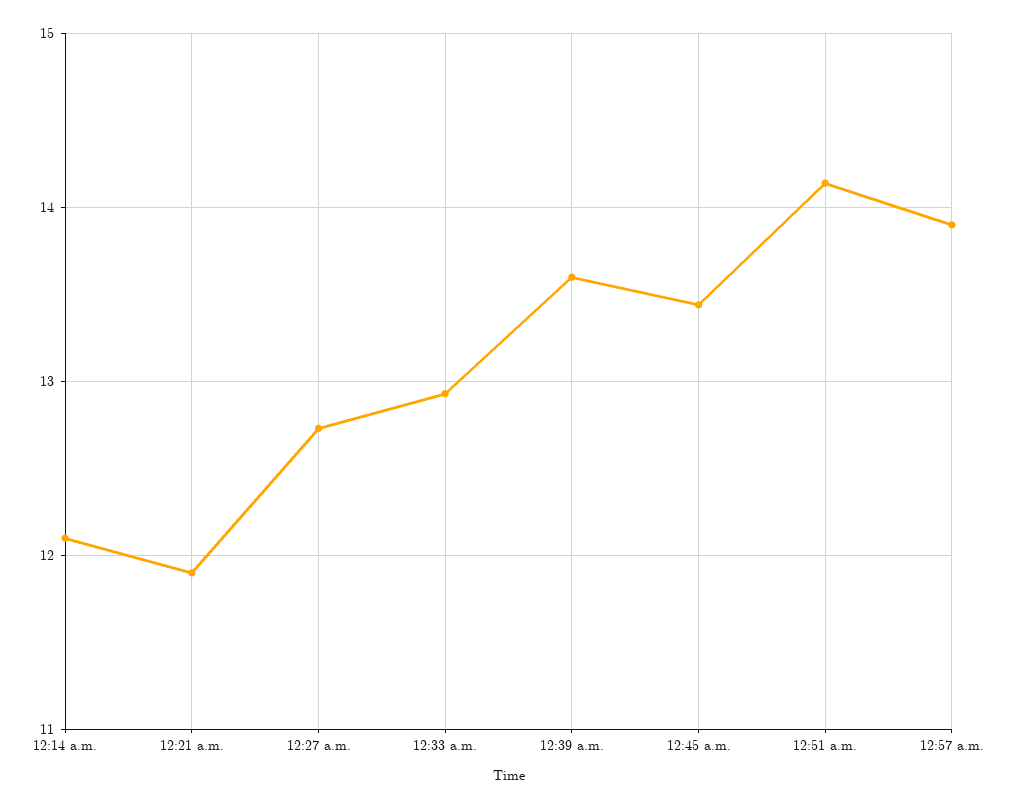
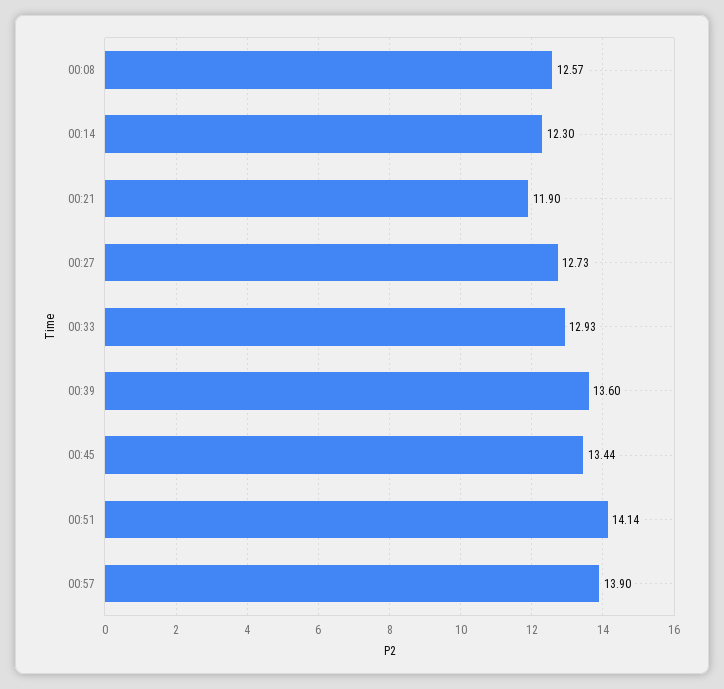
12:14 a.m.: 12.1 -> 12.3
00:08: none -> 12.57

